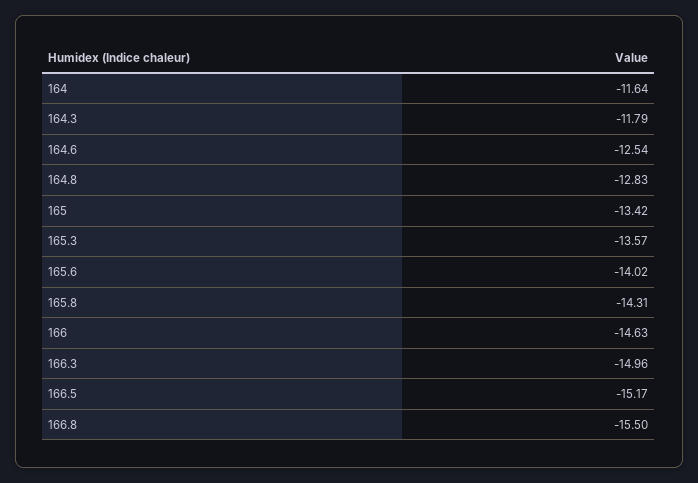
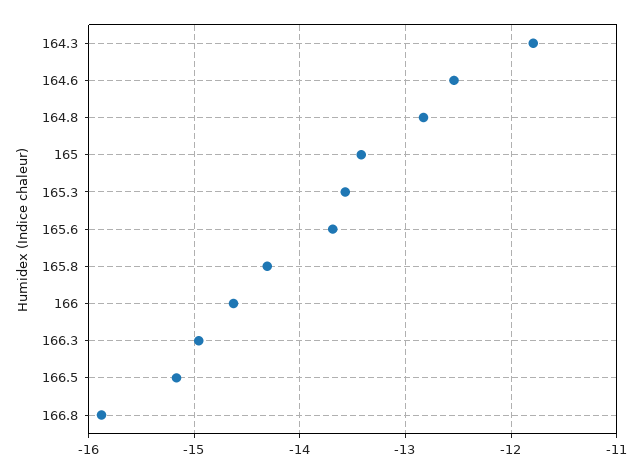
164: -11.64 -> none
165.6: -14.02 -> -13.7
166.8: -15.5 -> -15.9

